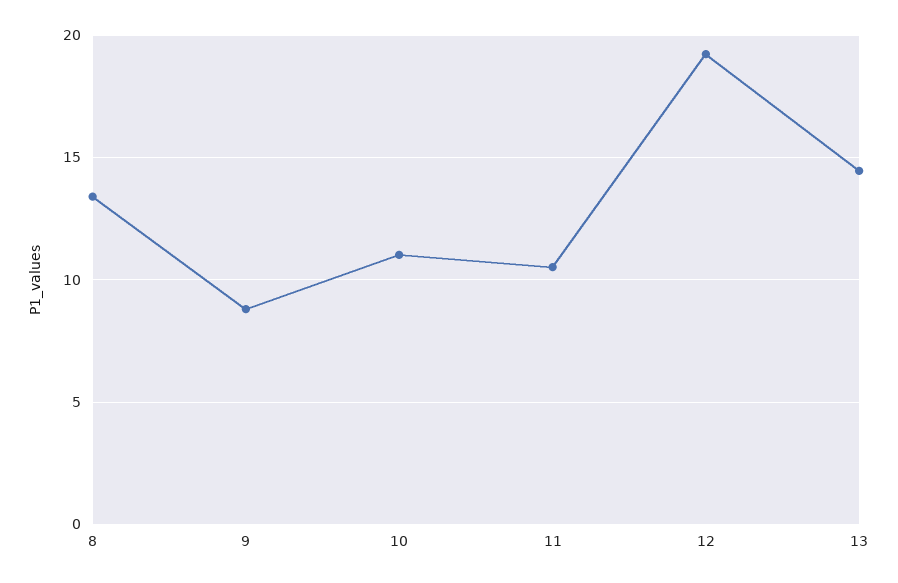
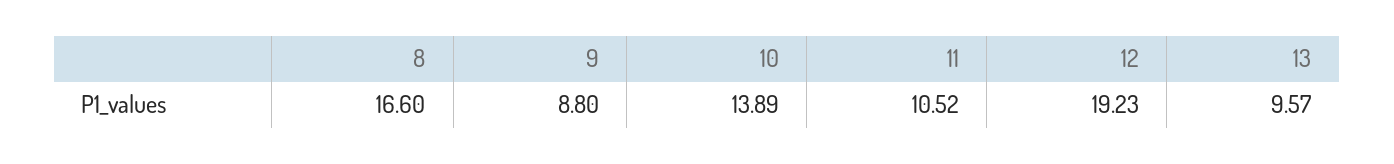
8: 13.5 -> 16.6
10: 11 -> 13.89
13: 14.5 -> 9.57

